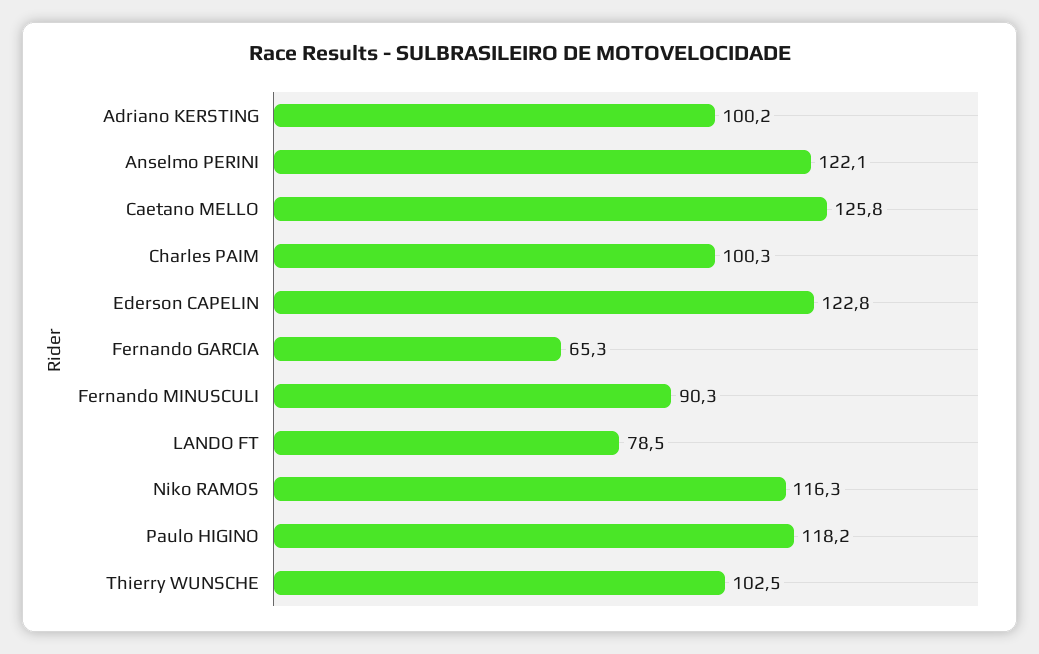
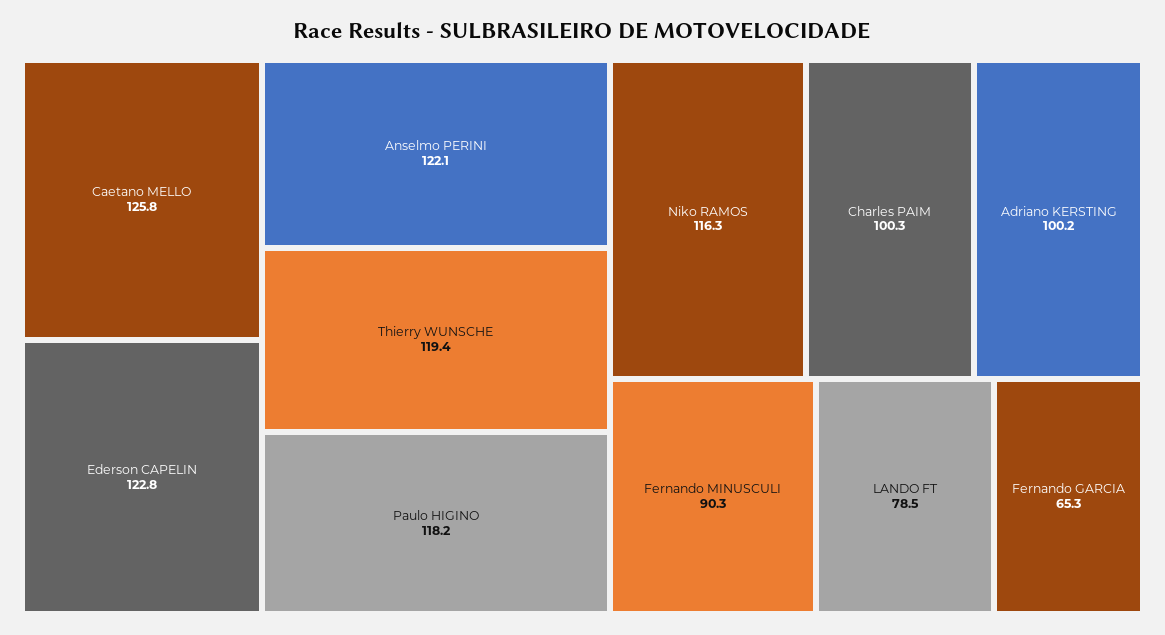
Thierry WUNSCHE: 102.5 -> 119.4

